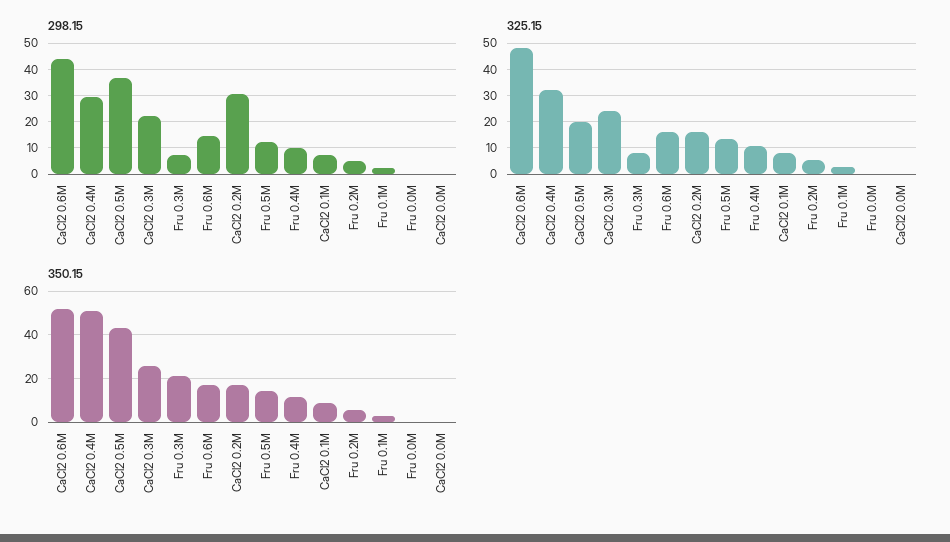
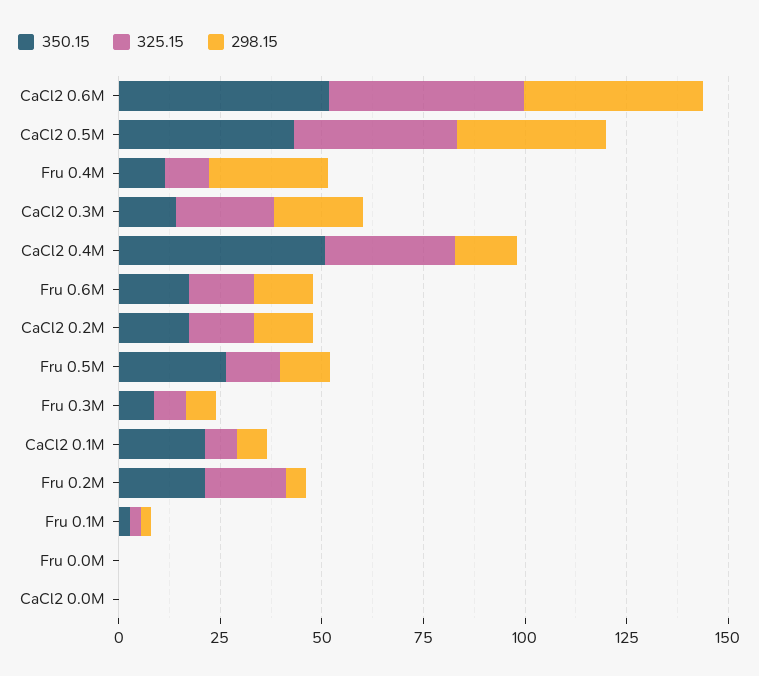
298.15, CaCl2 0.4M: 30 -> 15
298.15, CaCl2 0.2M: 30 -> 15
298.15, Fru 0.4M: 10 -> 30
325.15, CaCl2 0.5M: 20 -> 40
325.15, Fru 0.2M: 5 -> 20
350.15, CaCl2 0.3M: 25 -> 15
350.15, Fru 0.3M: 20 -> 10
350.15, Fru 0.5M: 15 -> 25
350.15, CaCl2 0.1M: 10 -> 20
350.15, Fru 0.2M: 5 -> 20

